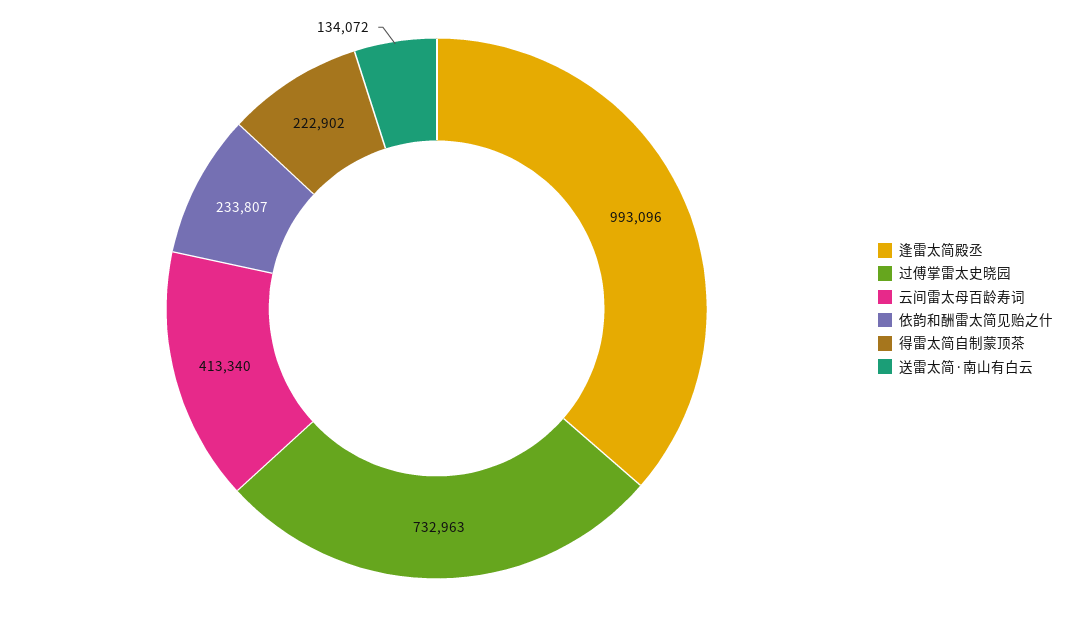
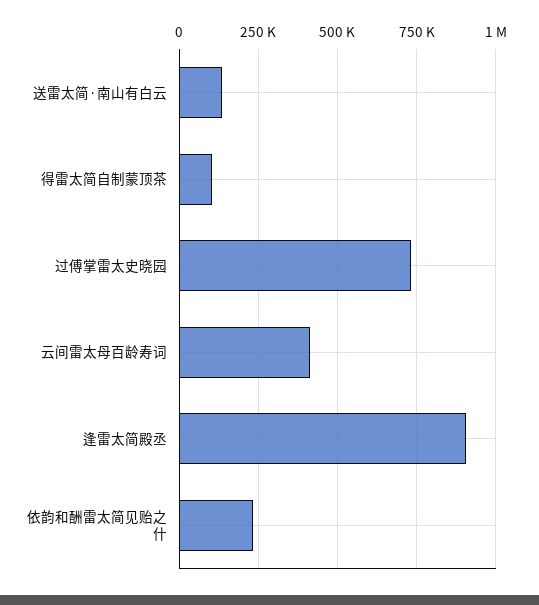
逢雷太简殿丞: 993096 -> 900000
得雷太简自制蒙顶茶: 222902 -> 100000

